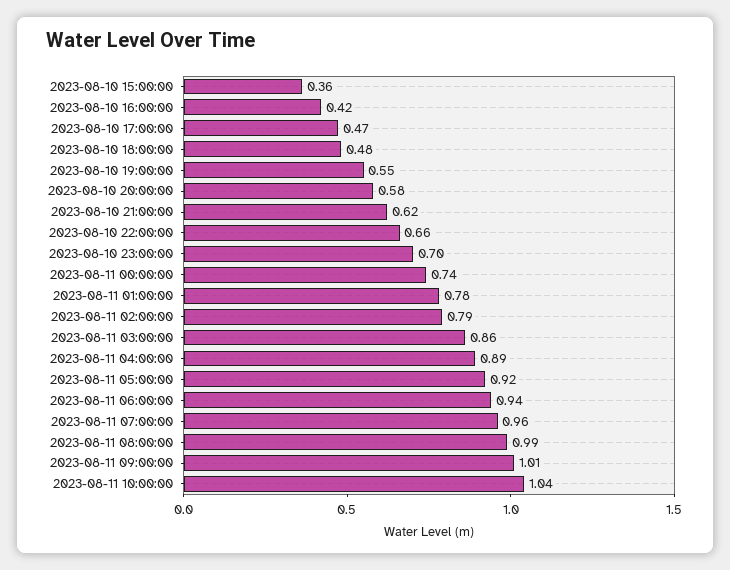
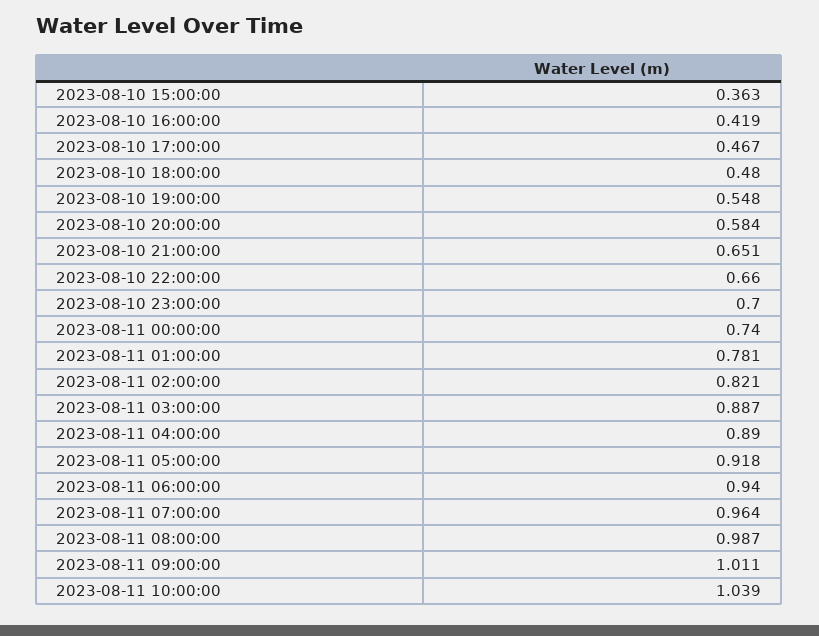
2023-08-10 21:00:00: 0.62 -> 0.651
2023-08-11 02:00:00: 0.79 -> 0.821
2023-08-11 03:00:00: 0.86 -> 0.887

